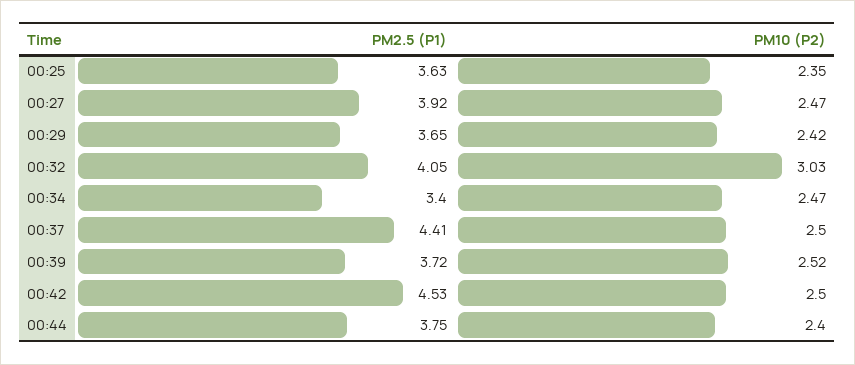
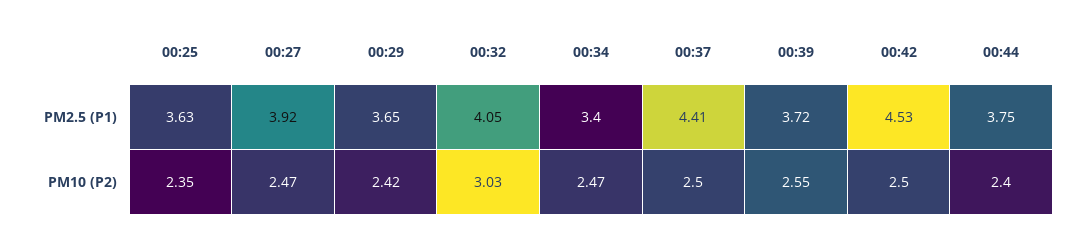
PM10 (P2), 00:39: 2.52 -> 2.55

